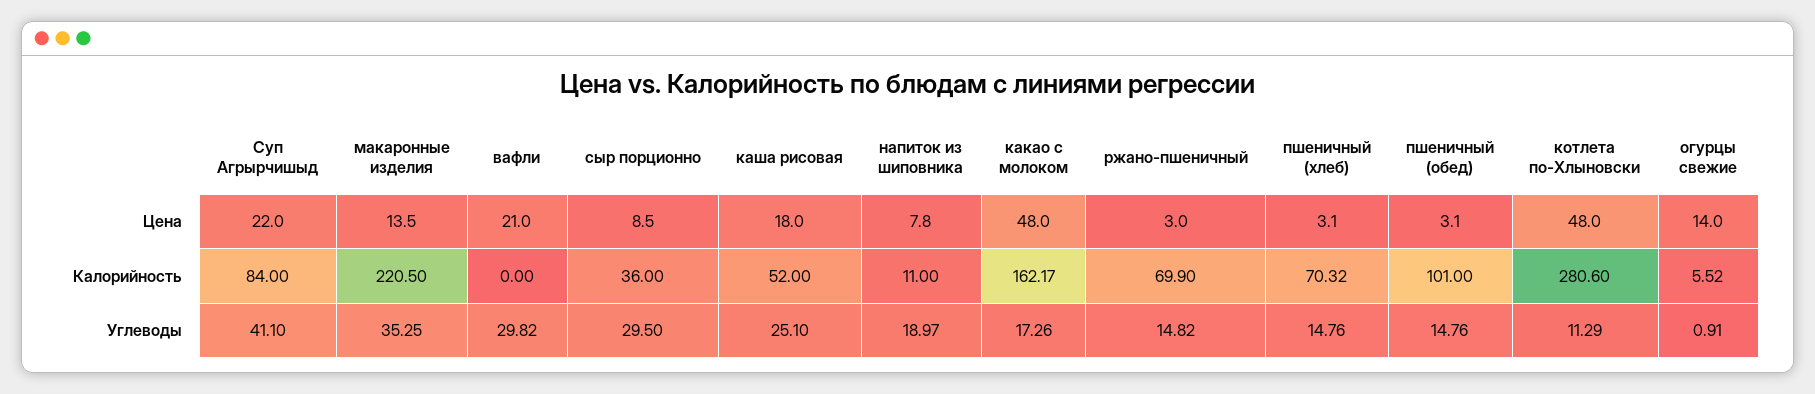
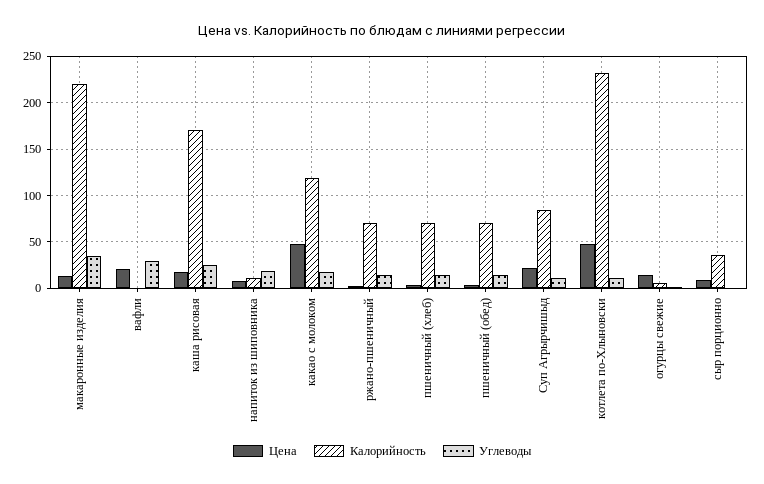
Калорийность, каша рисовая: 52 -> 170
Калорийность, какао с молоком: 162.17 -> 120
Калорийность, пшеничный (обед): 101 -> 70
Калорийность, котлета по-Хлыновски: 280.6 -> 230
Углеводы, Суп Агрырчишыд: 41.1 -> 10
Углеводы, сыр порционно: 29.5 -> 0

